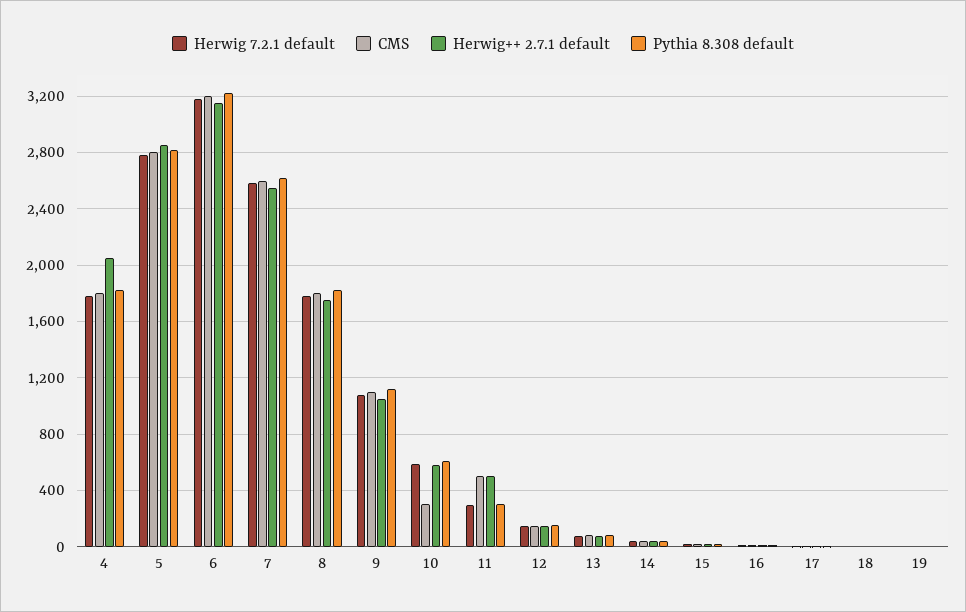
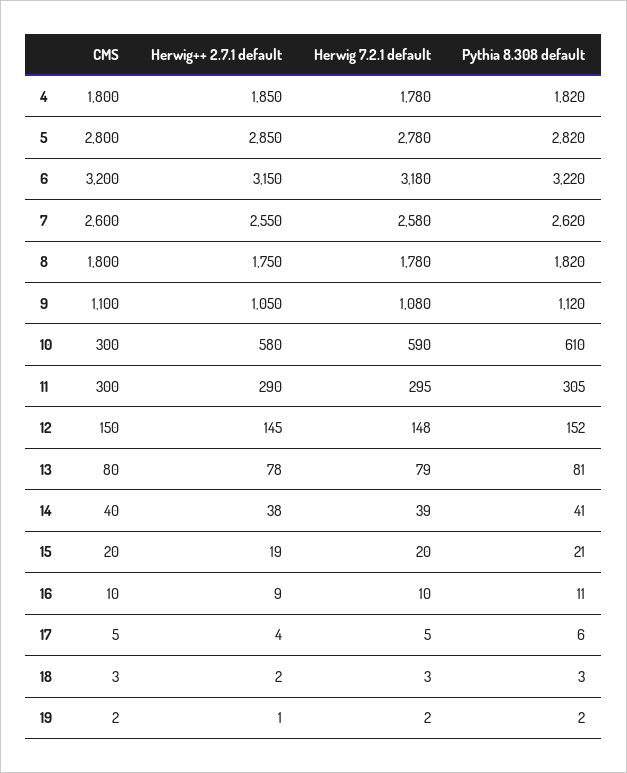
Herwig++ 2.7.1 default, 4: 2050 -> 1850
CMS, 11: 500 -> 300
Herwig++ 2.7.1 default, 11: 500 -> 290

